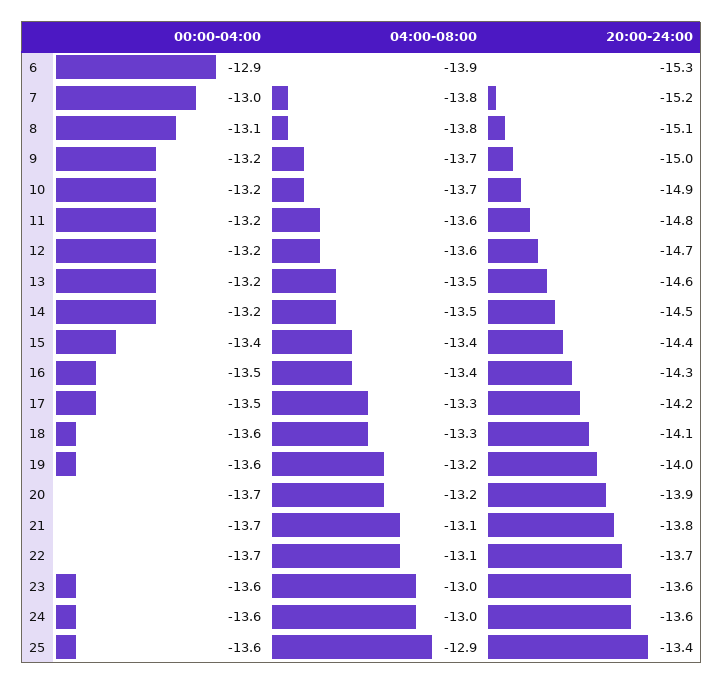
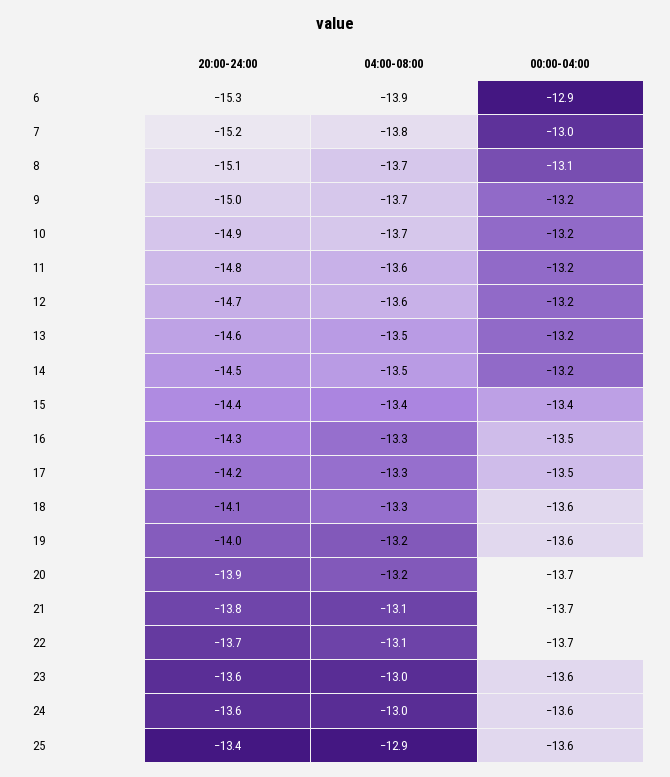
04:00-08:00, 8: -13.8 -> -13.7
04:00-08:00, 16: -13.4 -> -13.3

